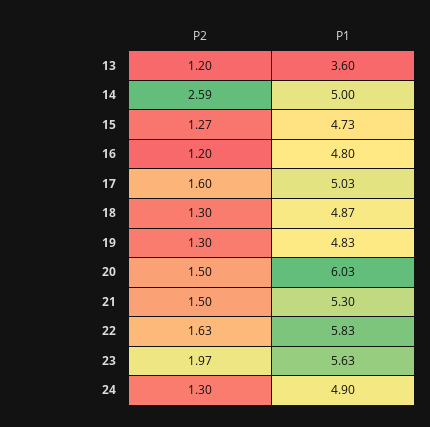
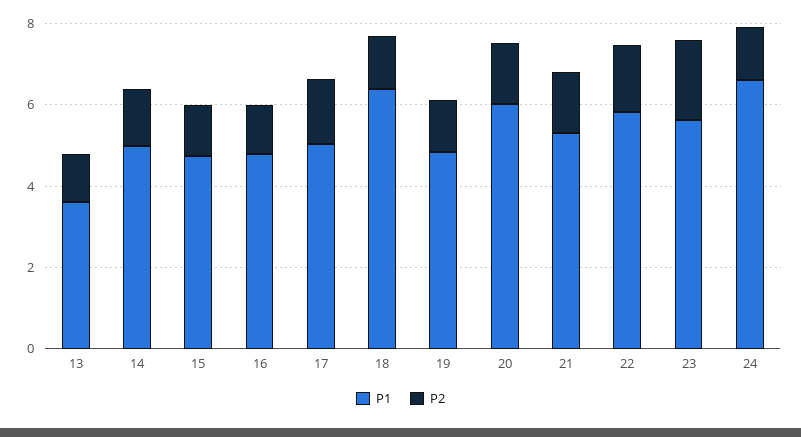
P2, 14: 2.59 -> 1.5
P1, 18: 4.87 -> 6.5
P1, 24: 4.9 -> 6.5

